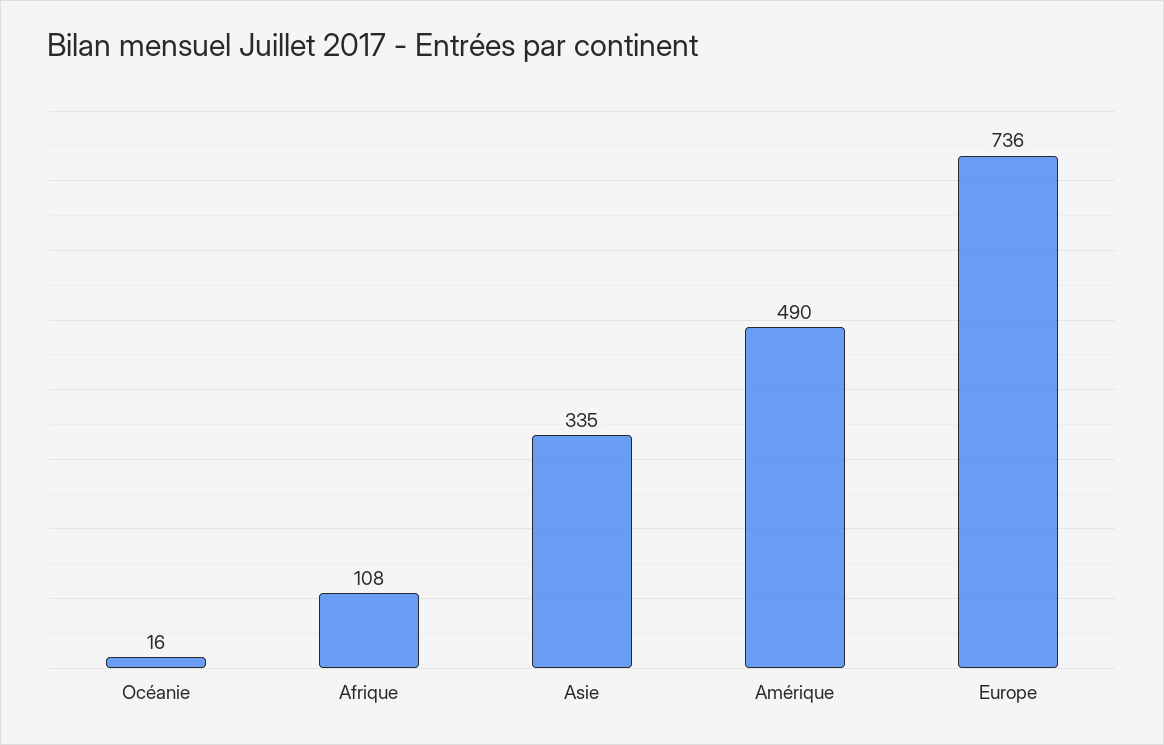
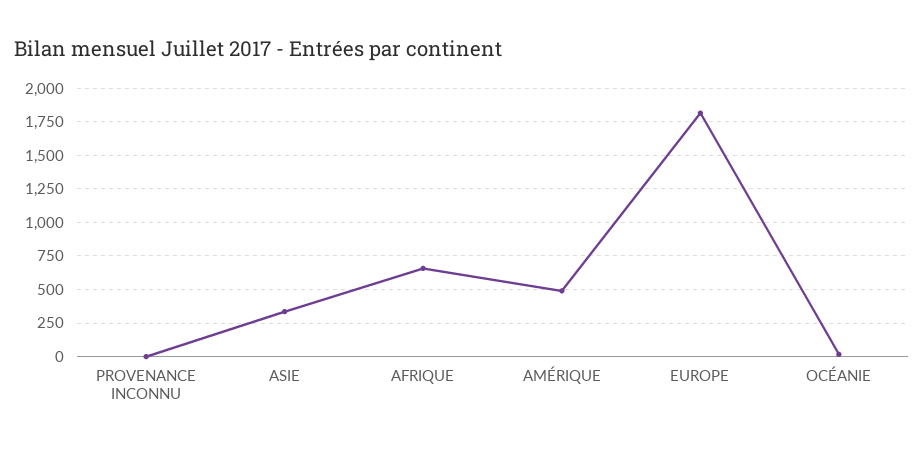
Afrique: 108 -> 650
Europe: 736 -> 1800
PROVENANCE INCONNU: none -> 0

